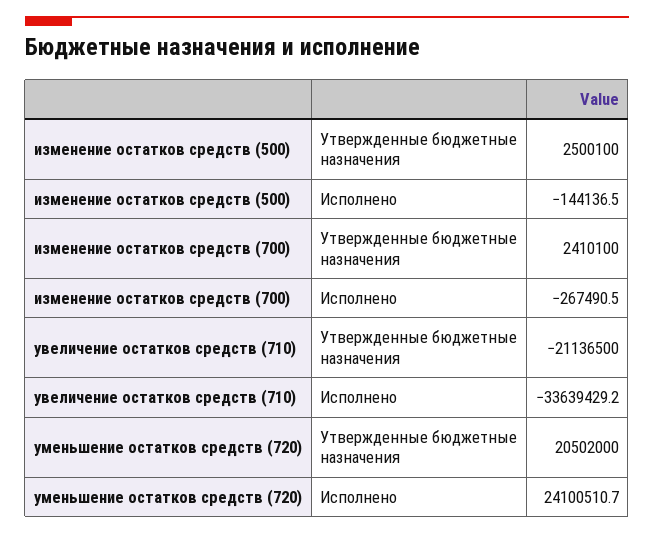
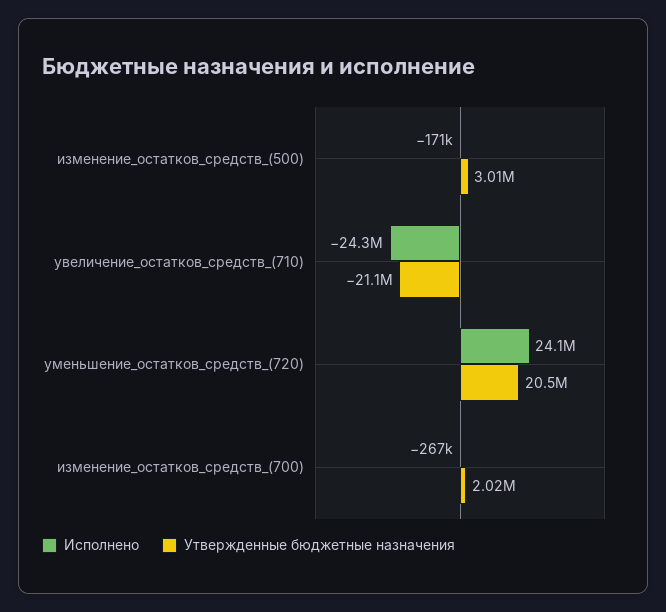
Утвержденные бюджетные назначения, изменение остатков средств (500): 2500100 -> 3010000
Исполнено, изменение остатков средств (500): -144136.5 -> -171000
Утвержденные бюджетные назначения, изменение остатков средств (700): 2410100 -> 2020000
Исполнено, увеличение остатков средств (710): -33639429.2 -> -24300000

